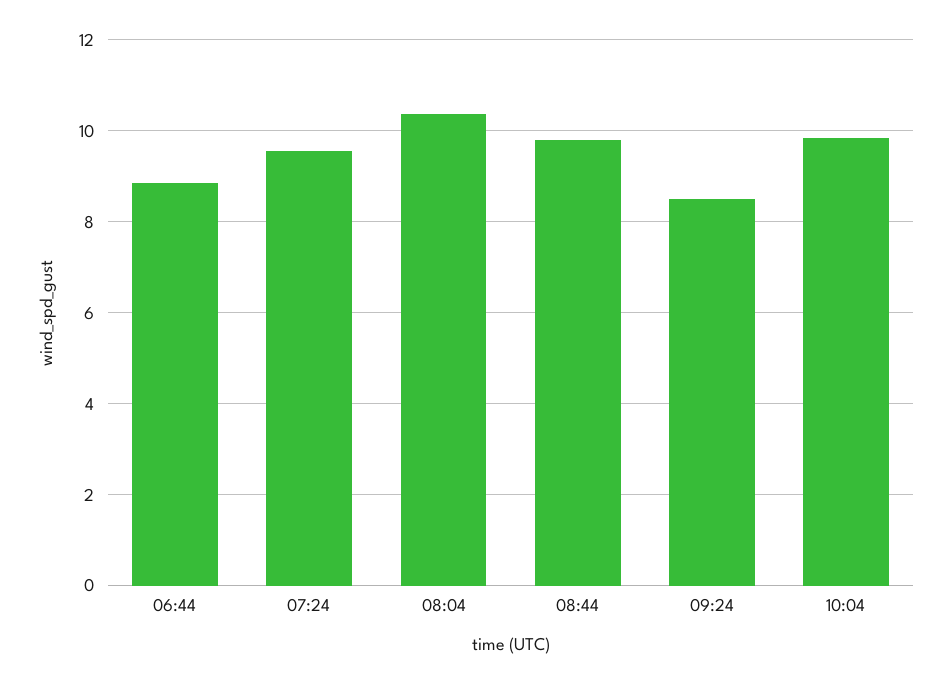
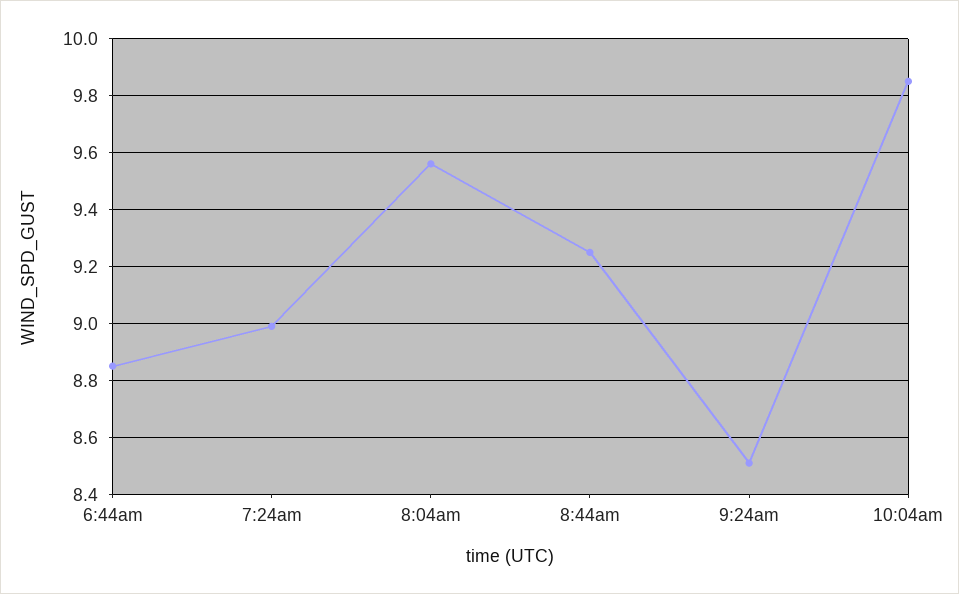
07:24: 9.6 -> 9
08:04: 10.4 -> 9.55
08:44: 9.8 -> 9.25

